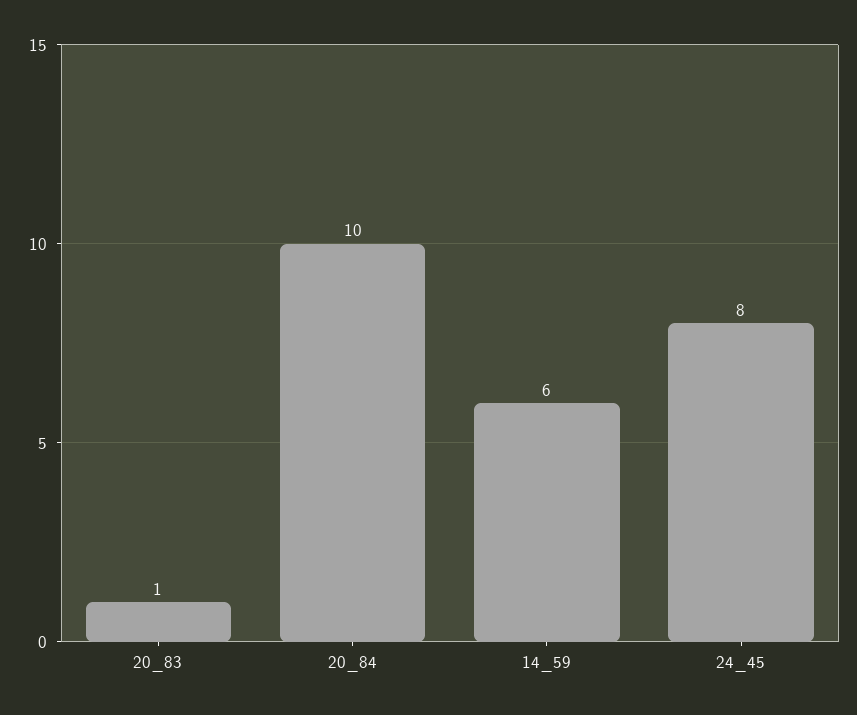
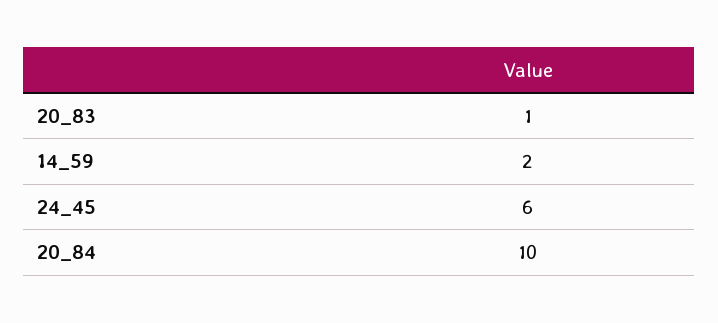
14_59: 6 -> 2
24_45: 8 -> 6

